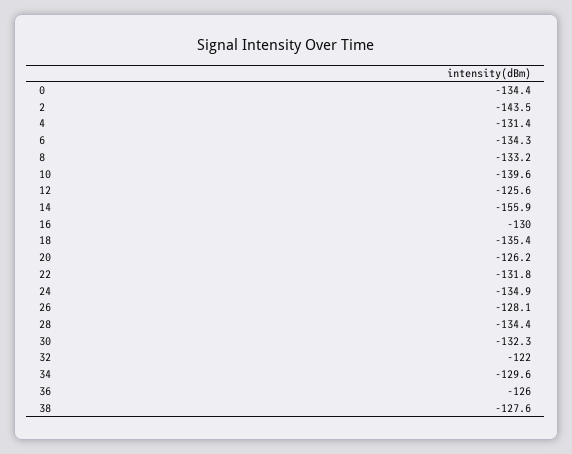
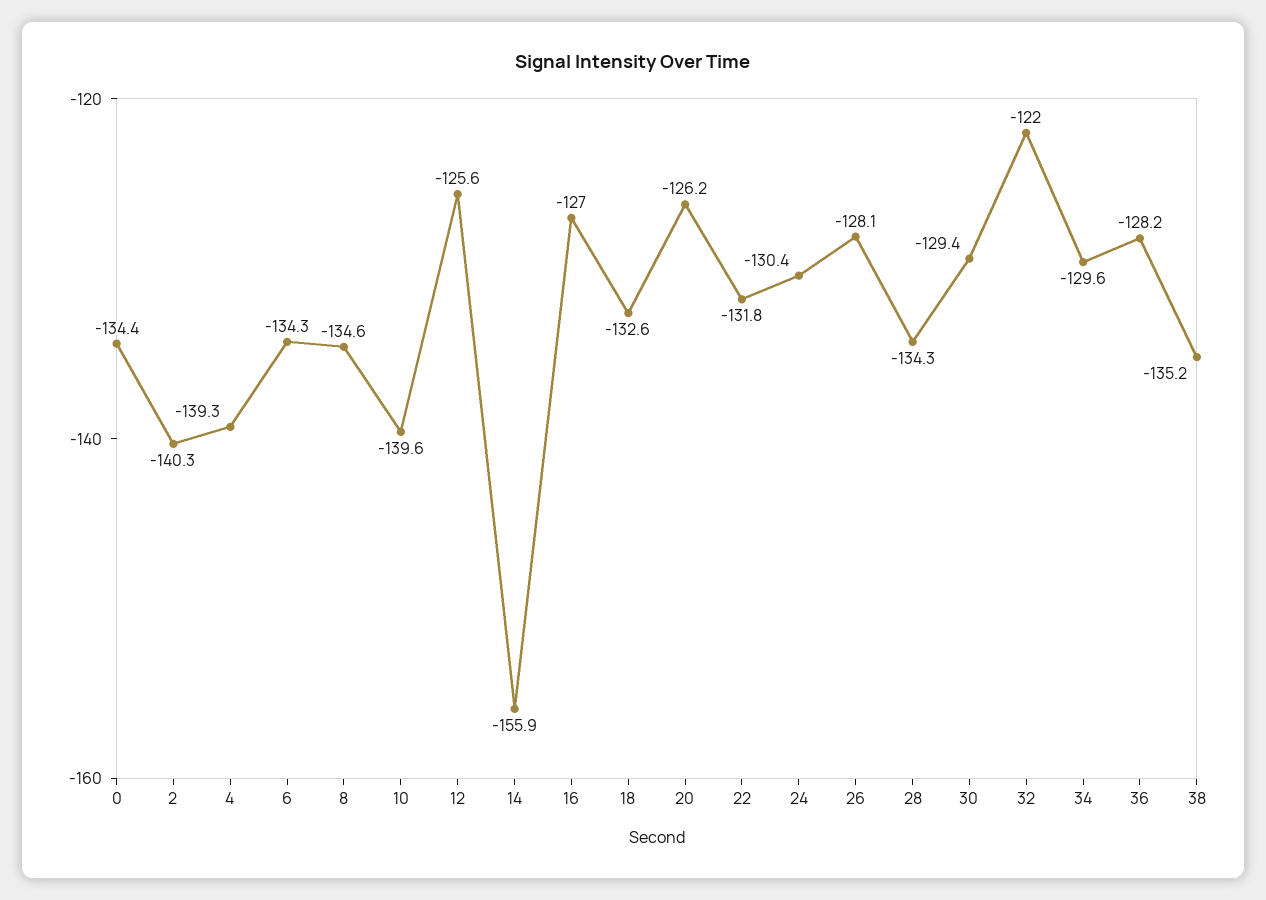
2: -143.5 -> -140.3
4: -131.4 -> -139.3
8: -133.2 -> -134.6
16: -130 -> -127
18: -135.4 -> -132.6
24: -134.9 -> -130.4
28: -134.4 -> -134.3
30: -132.3 -> -129.4
36: -126 -> -128.2
38: -127.6 -> -135.2

